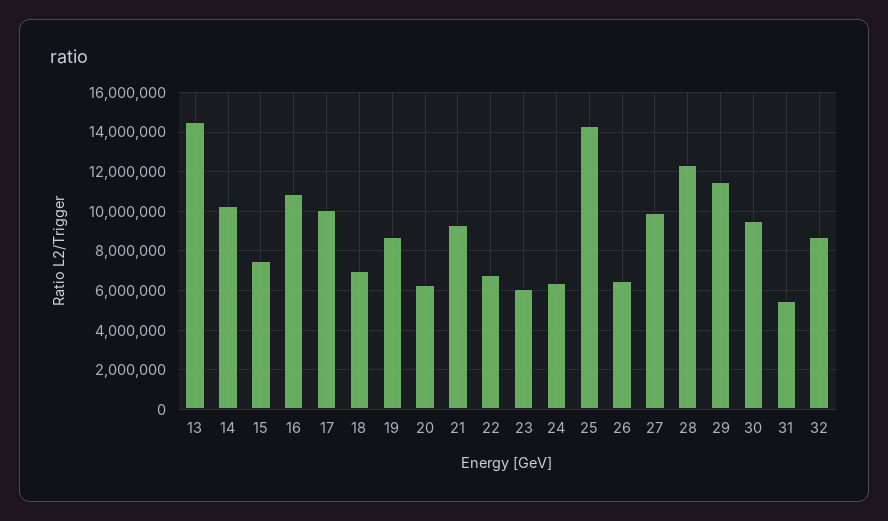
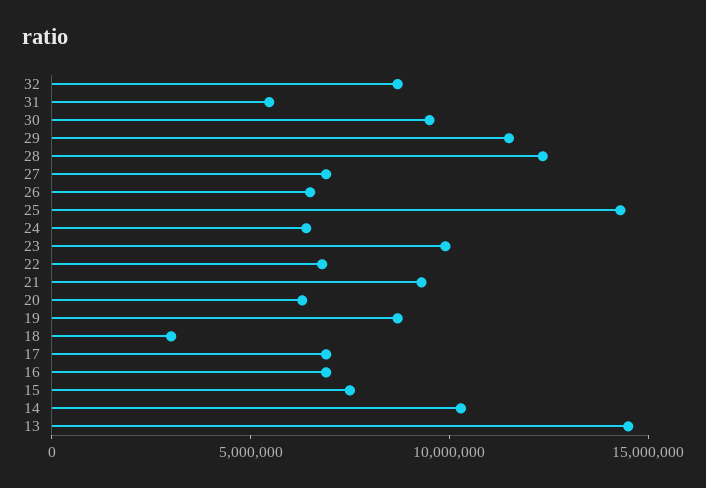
16: 11000000 -> 7000000
17: 10000000 -> 7000000
18: 7000000 -> 3000000
23: 6000000 -> 10000000
27: 10000000 -> 7000000

